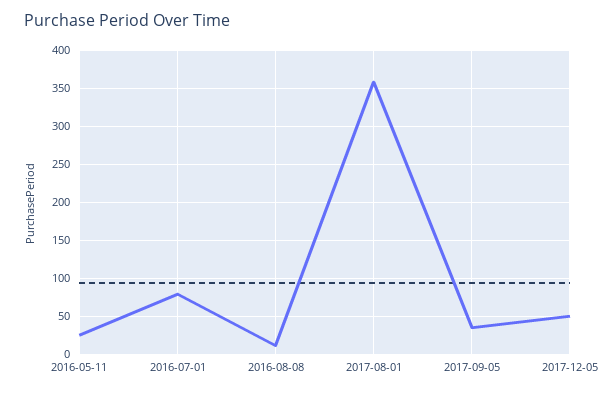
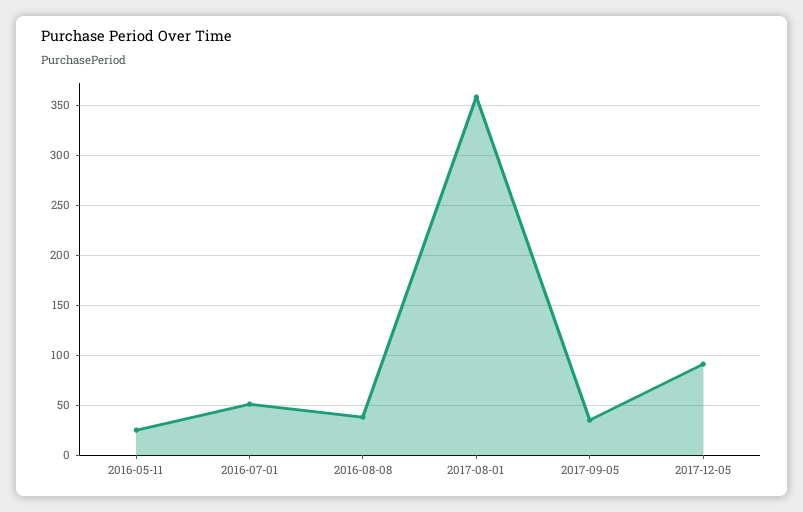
2016-07-01: 80 -> 50
2016-08-08: 10 -> 40
2017-12-05: 50 -> 90

